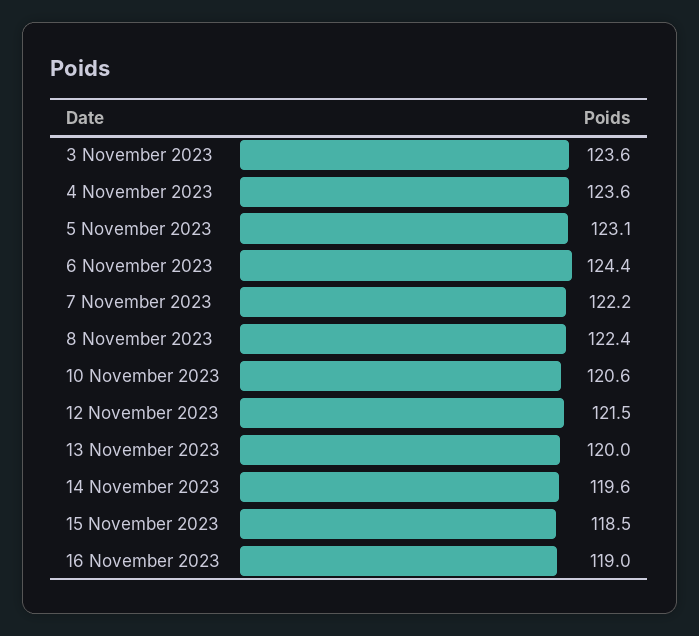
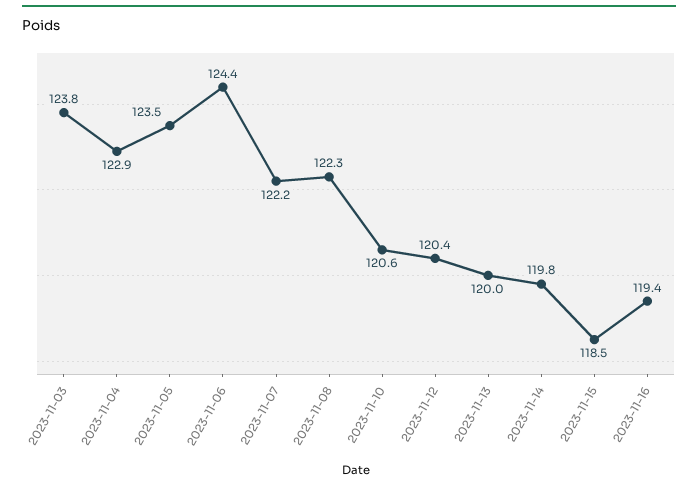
3 November 2023: 123.6 -> 123.8
4 November 2023: 123.6 -> 122.9
5 November 2023: 123.1 -> 123.5
8 November 2023: 122.4 -> 122.3
12 November 2023: 121.5 -> 120.4
14 November 2023: 119.6 -> 119.8
16 November 2023: 119 -> 119.4

